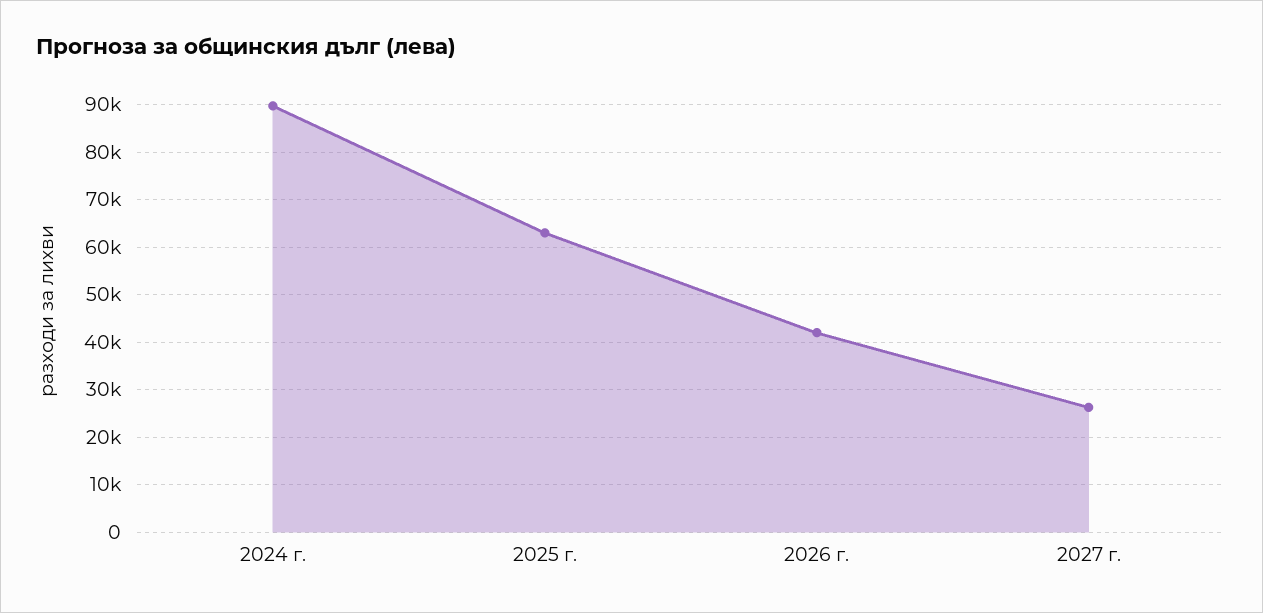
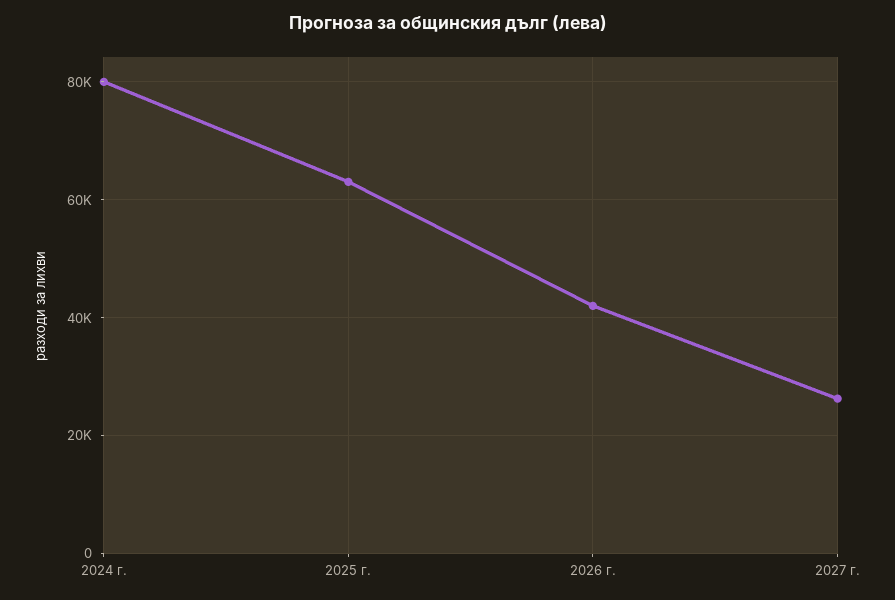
2024 г.: 90000 -> 80000

